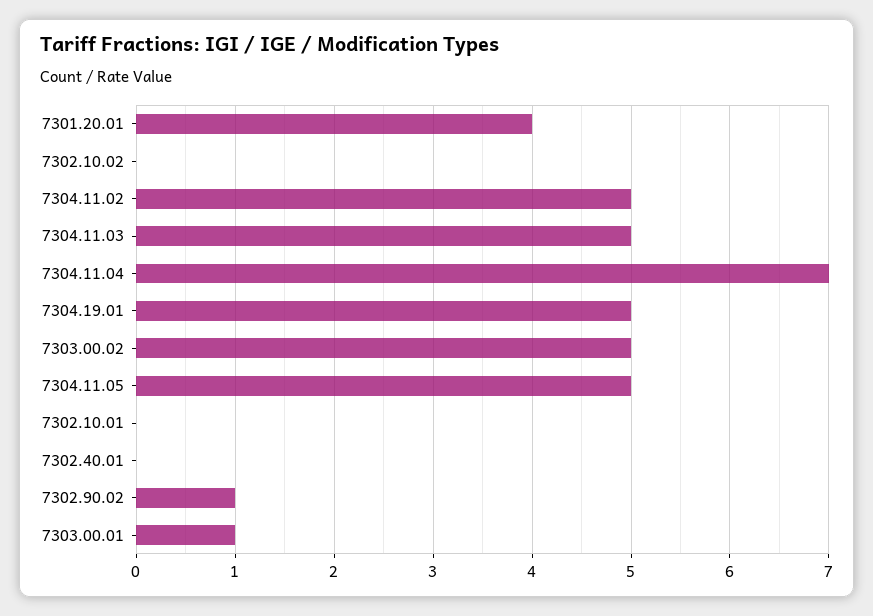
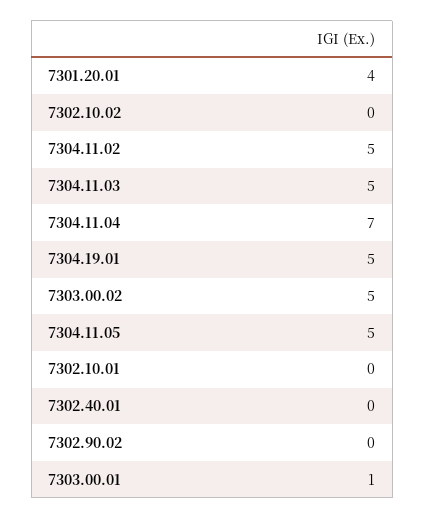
7302.90.02: 1 -> 0

